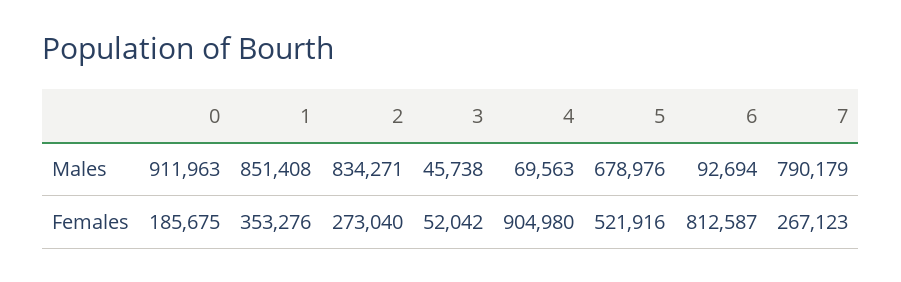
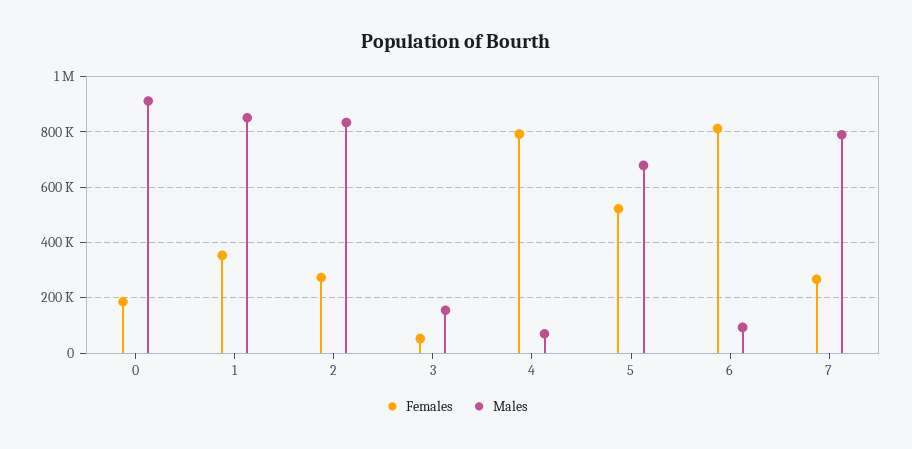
Males, 3: 45738 -> 150000
Females, 4: 904980 -> 800000

